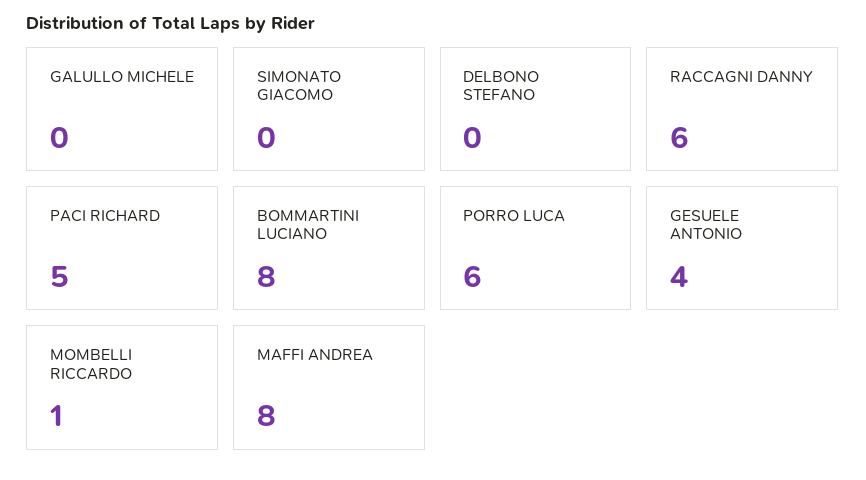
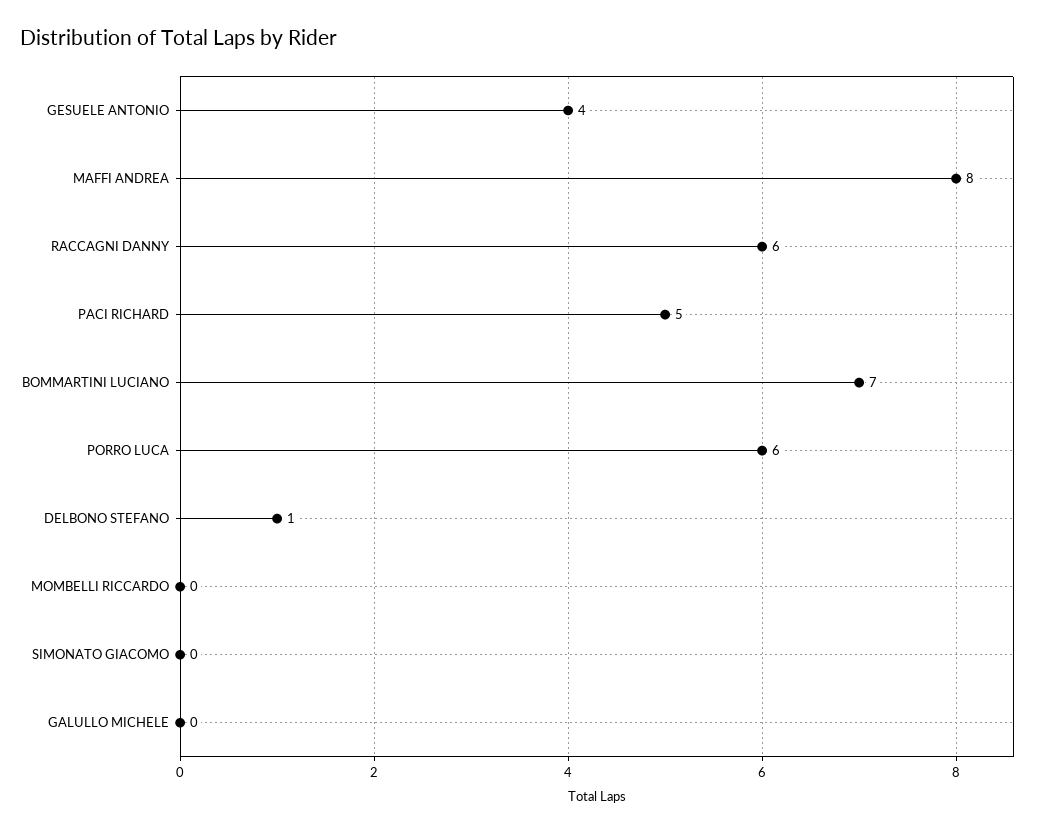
DELBONO STEFANO: 0 -> 1
BOMMARTINI LUCIANO: 8 -> 7
MOMBELLI RICCARDO: 1 -> 0

